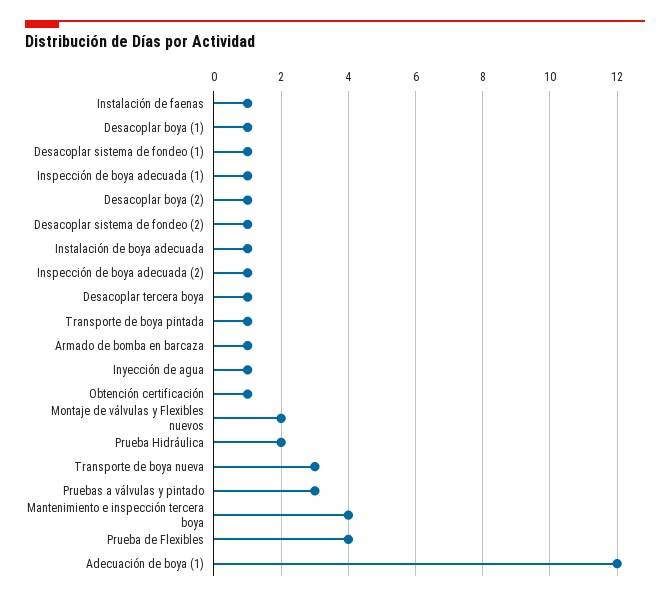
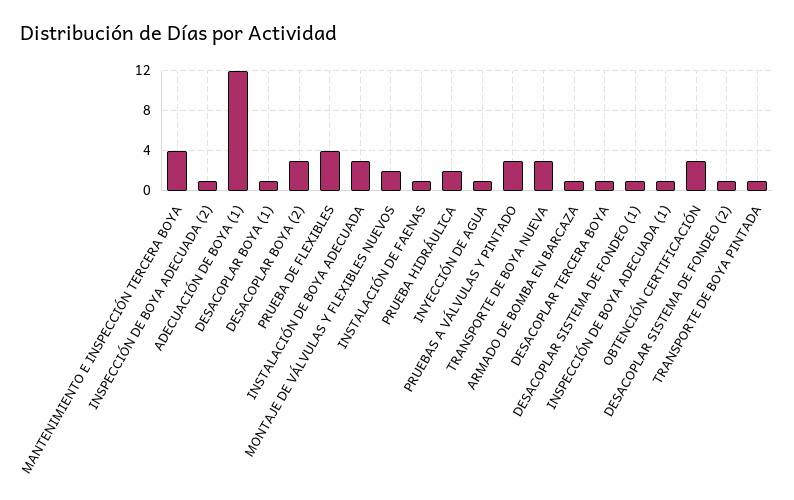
Desacoplar boya (2): 1 -> 3
Instalación de boya adecuada: 1 -> 3
Obtención certificación: 1 -> 3

